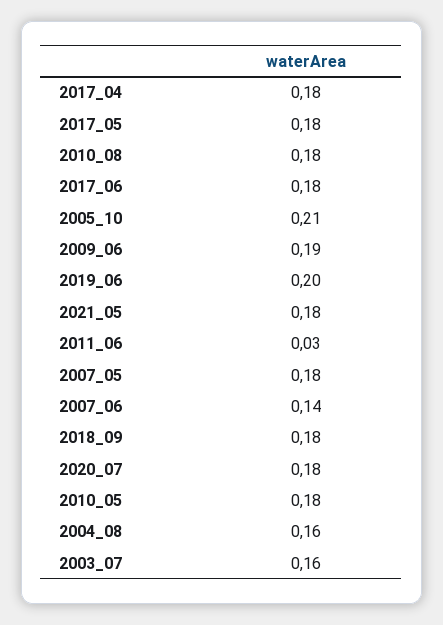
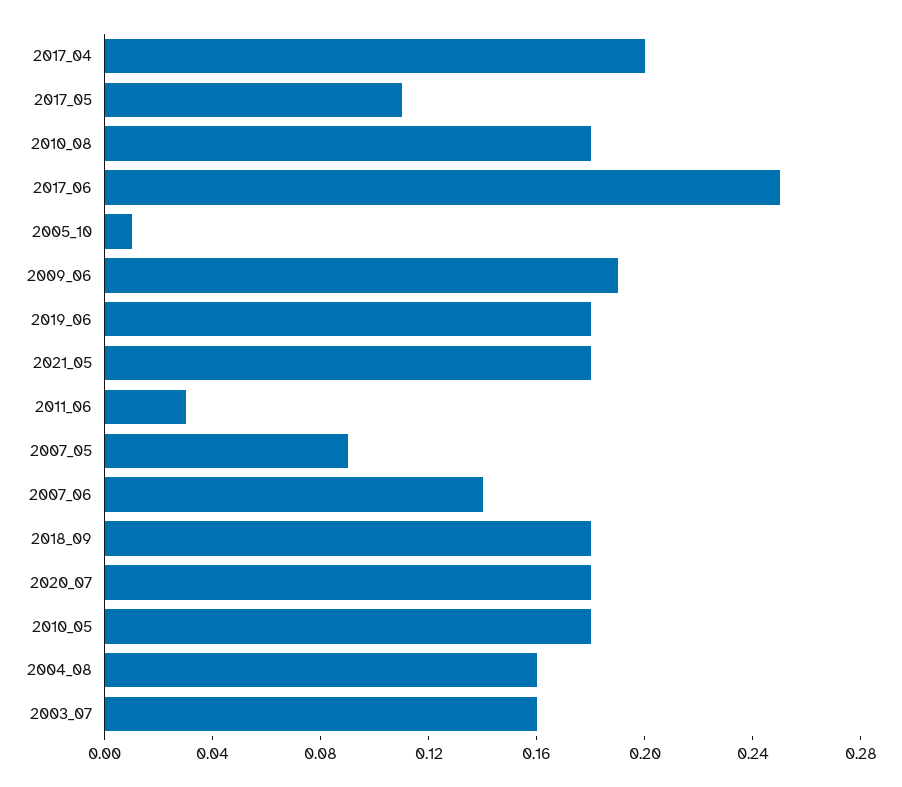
2017_04: 0.18 -> 0.2
2017_05: 0.18 -> 0.11
2017_06: 0.18 -> 0.25
2005_10: 0.21 -> 0.01
2019_06: 0.2 -> 0.18
2007_05: 0.18 -> 0.09

